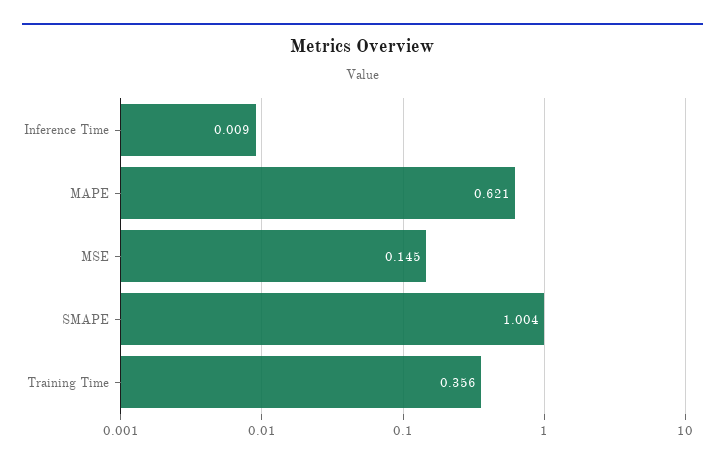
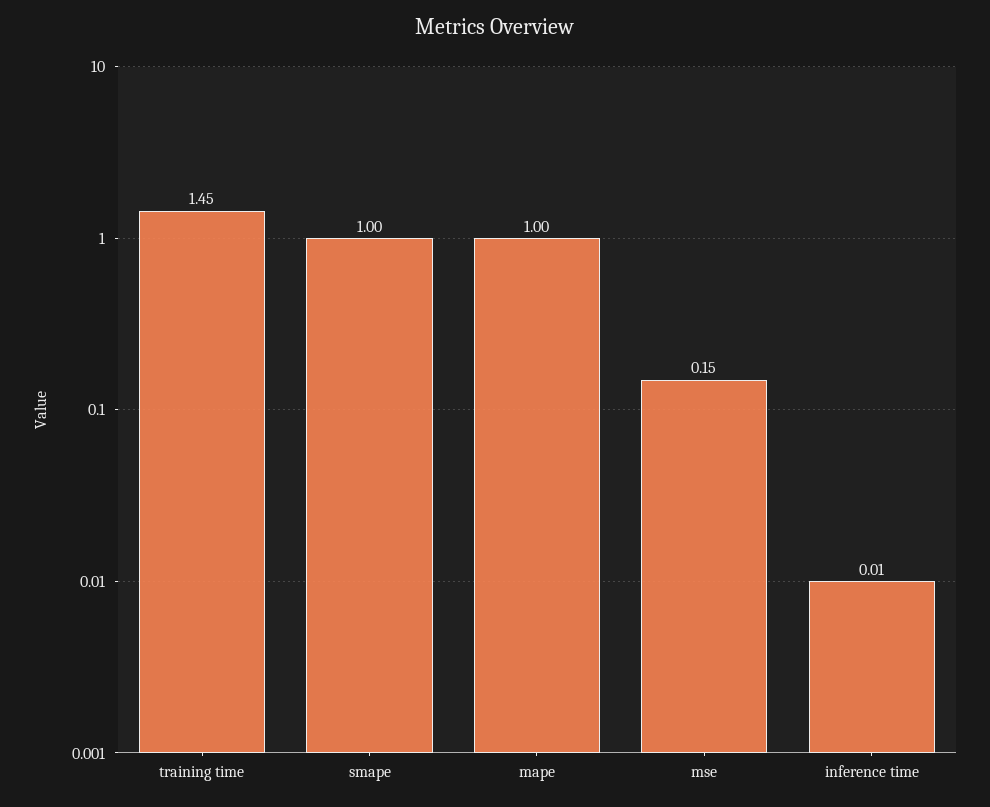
MAPE: 0.621 -> 1
Training Time: 0.356 -> 1.45

